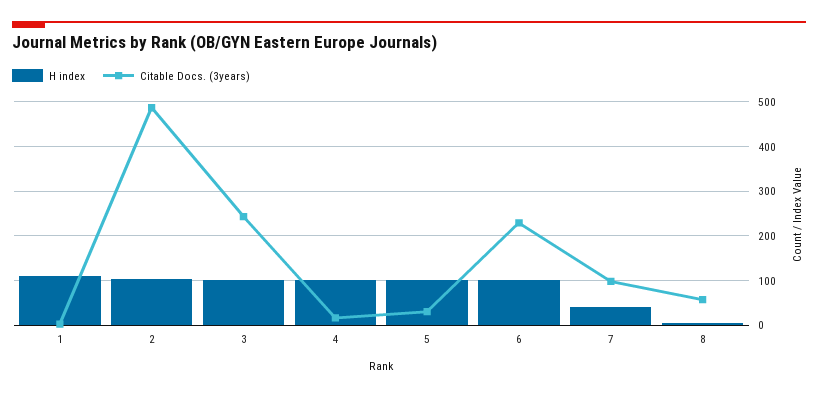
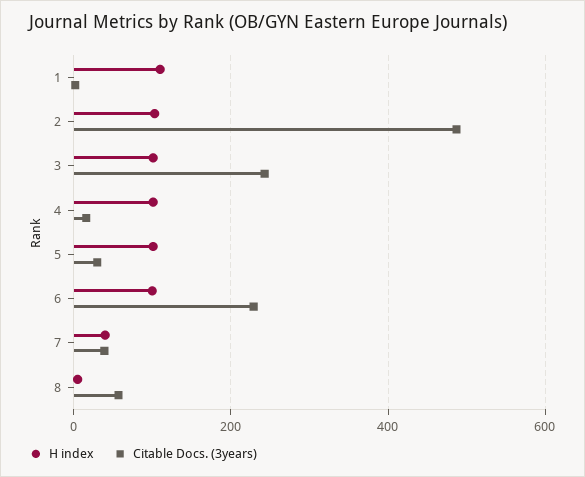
Citable Docs. (3years), 7: 100 -> 40

